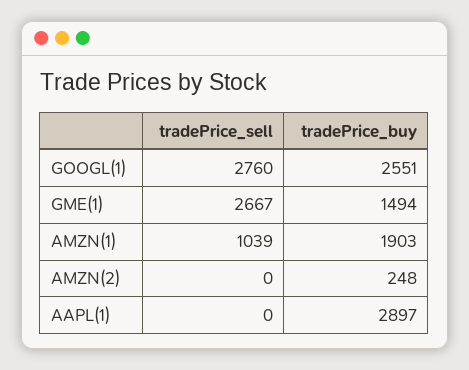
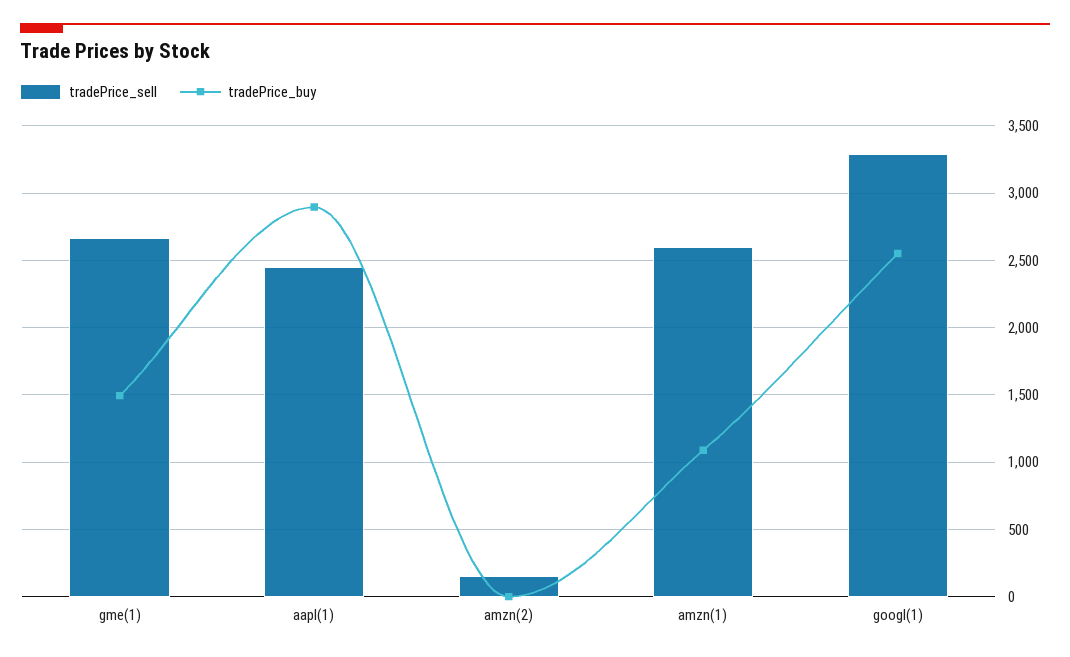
tradePrice_sell, GOOGL(1): 2760 -> 3300
tradePrice_sell, AMZN(1): 1039 -> 2600
tradePrice_buy, AMZN(1): 1903 -> 1100
tradePrice_sell, AMZN(2): 0 -> 150
tradePrice_buy, AMZN(2): 248 -> 0
tradePrice_sell, AAPL(1): 0 -> 2450

